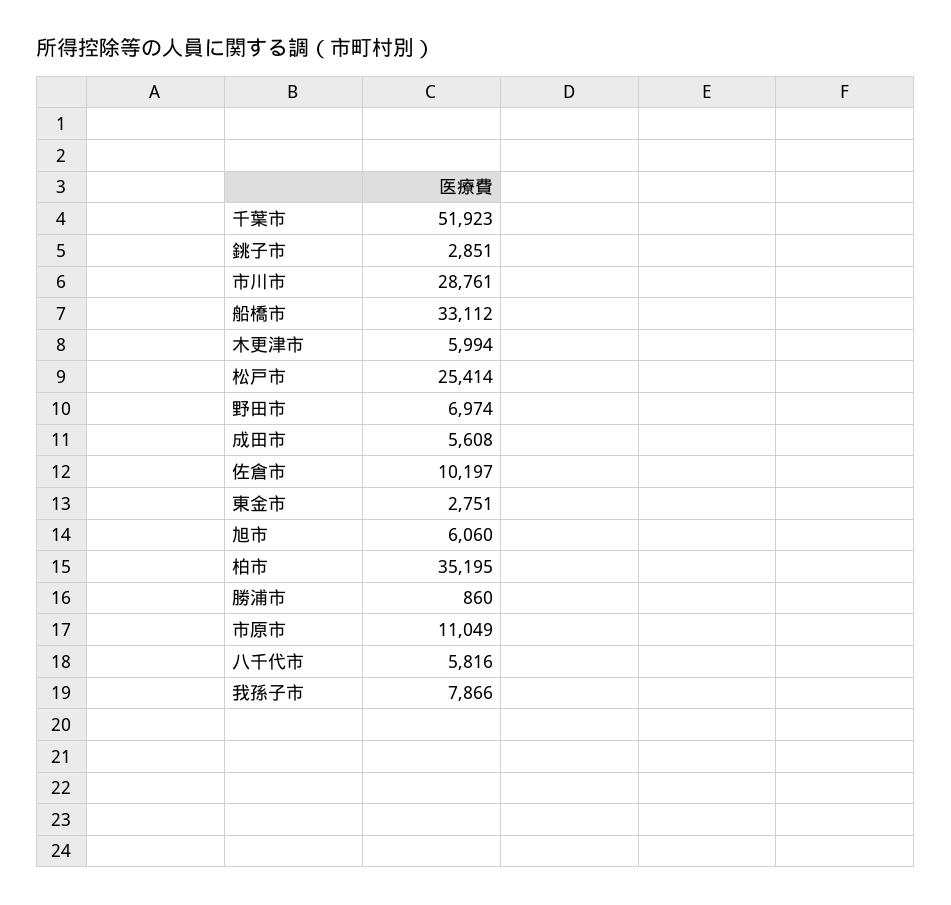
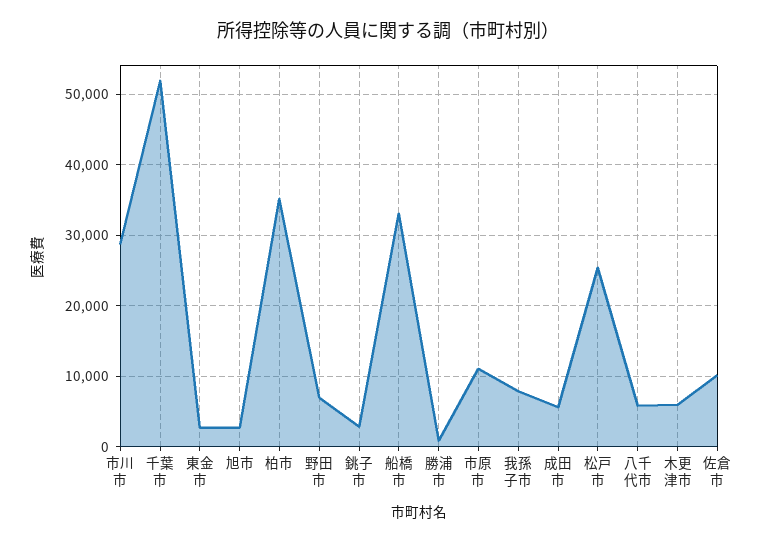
旭市: 6060 -> 3000

